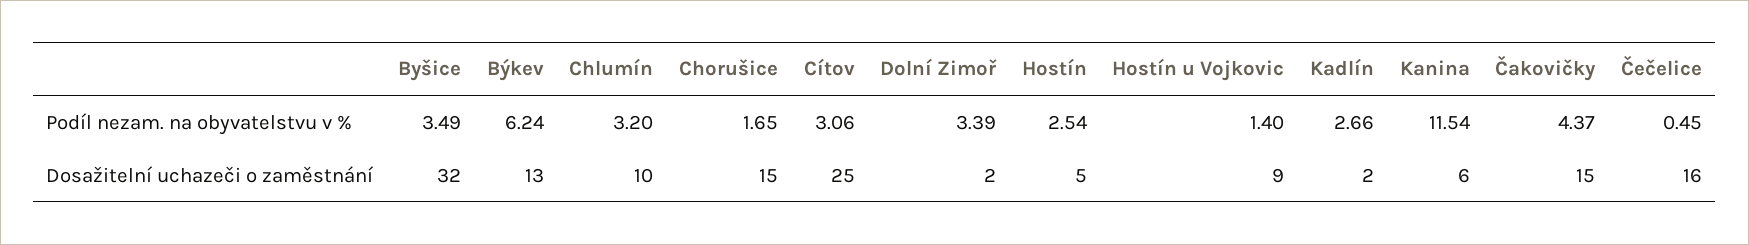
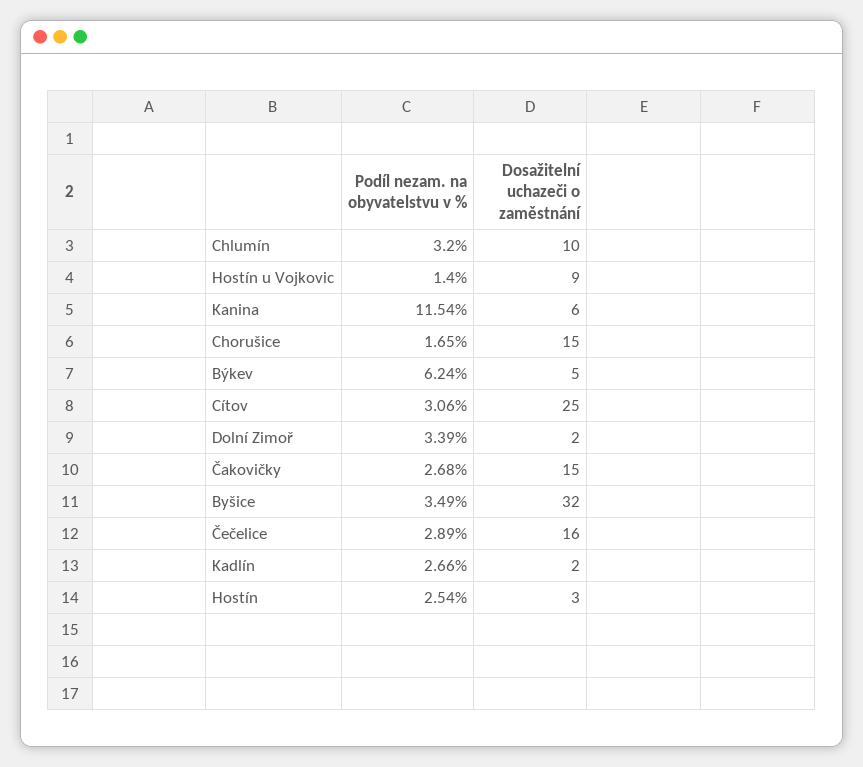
Čakovičky, Podíl nezam. na obyvatelstvu v %: 4.37 -> 2.68
Čečelice, Podíl nezam. na obyvatelstvu v %: 0.45 -> 2.89
Býkev, Dosažitelní uchazeči o zaměstnání: 13 -> 5
Hostín, Dosažitelní uchazeči o zaměstnání: 5 -> 3

